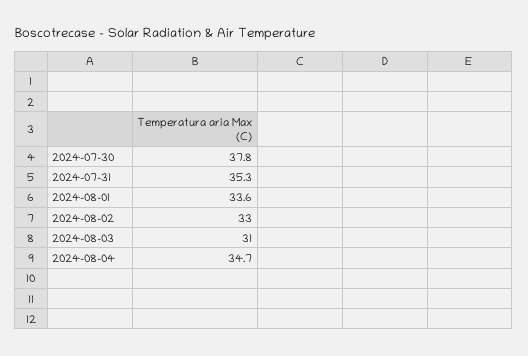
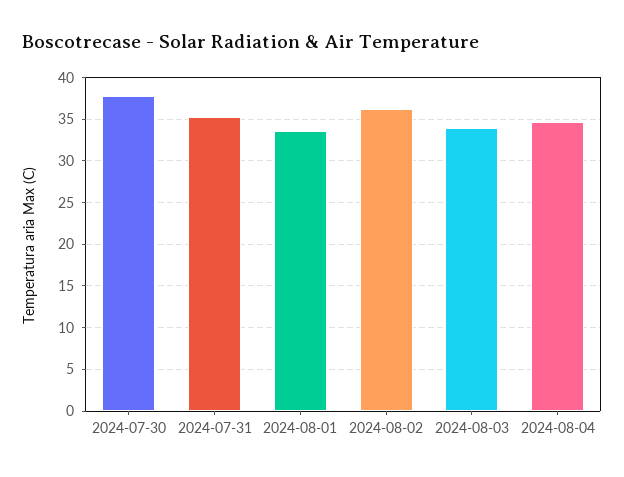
2024-08-02: 33 -> 36
2024-08-03: 31 -> 34

